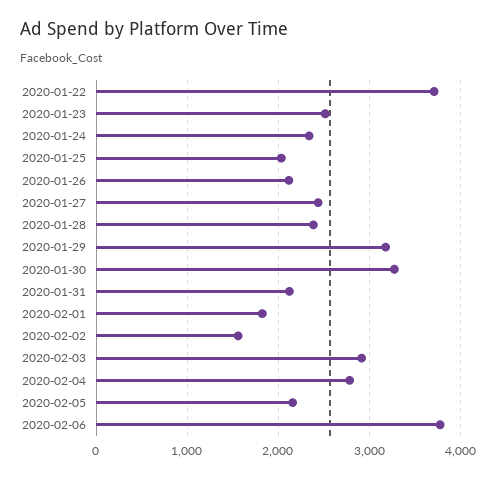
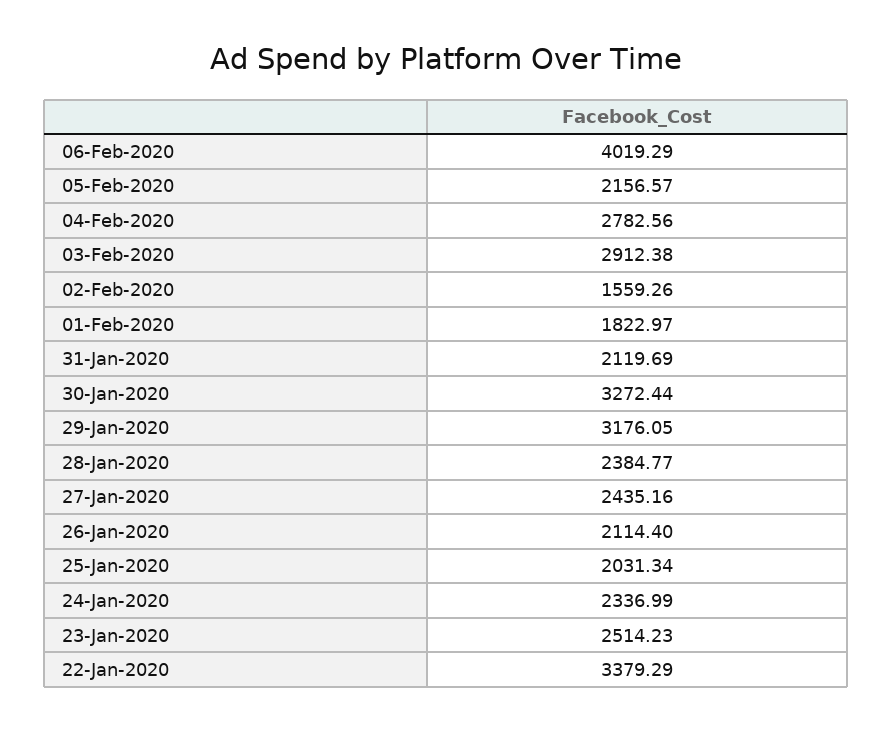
2020-01-22: 3700 -> 3379.29
2020-02-06: 3800 -> 4019.29

